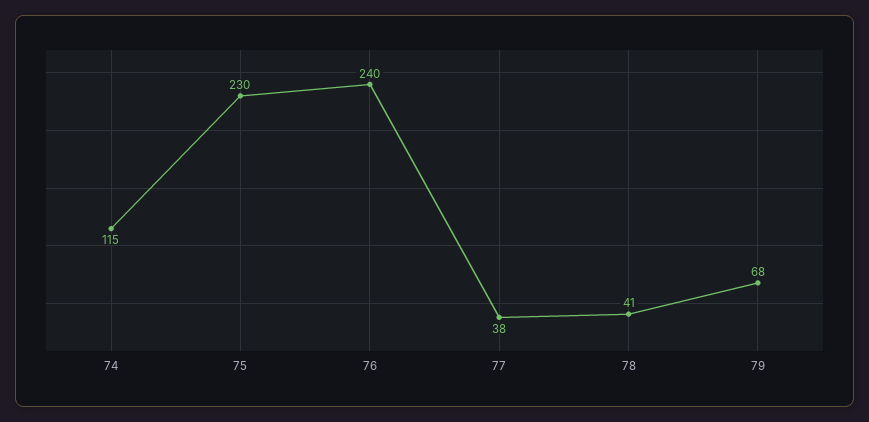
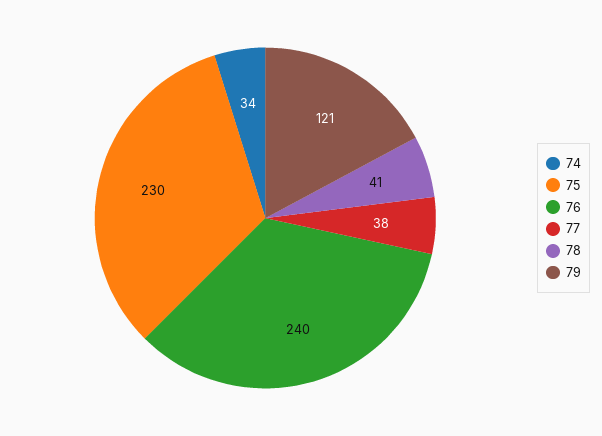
74: 115 -> 34
79: 68 -> 121

